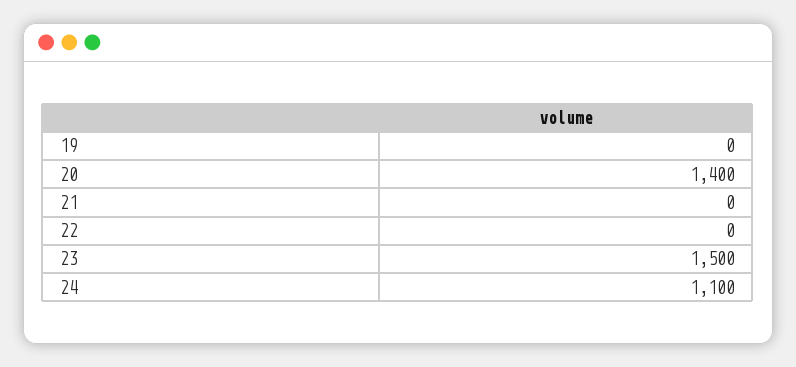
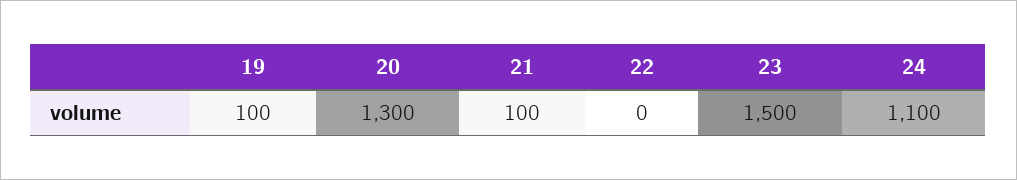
19: 0 -> 100
20: 1400 -> 1300
21: 0 -> 100

